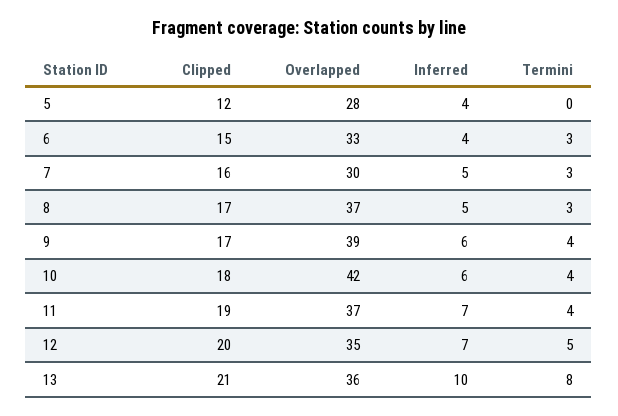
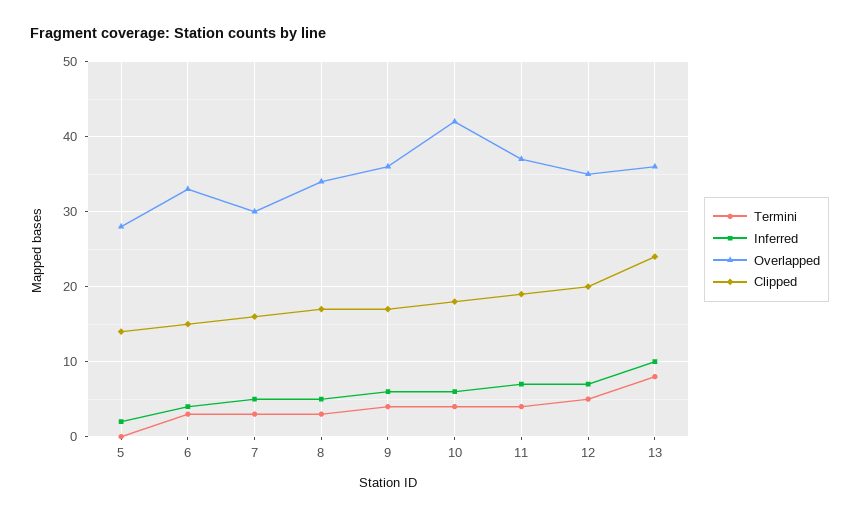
Clipped, 5: 12 -> 14
Inferred, 5: 4 -> 2
Overlapped, 8: 37 -> 34
Overlapped, 9: 39 -> 36
Clipped, 13: 21 -> 24

